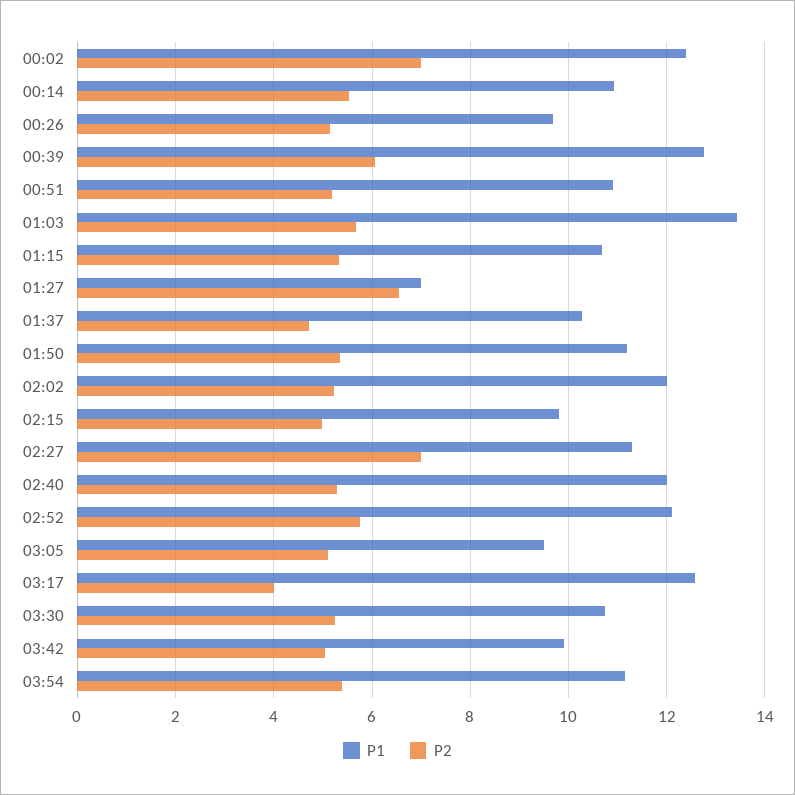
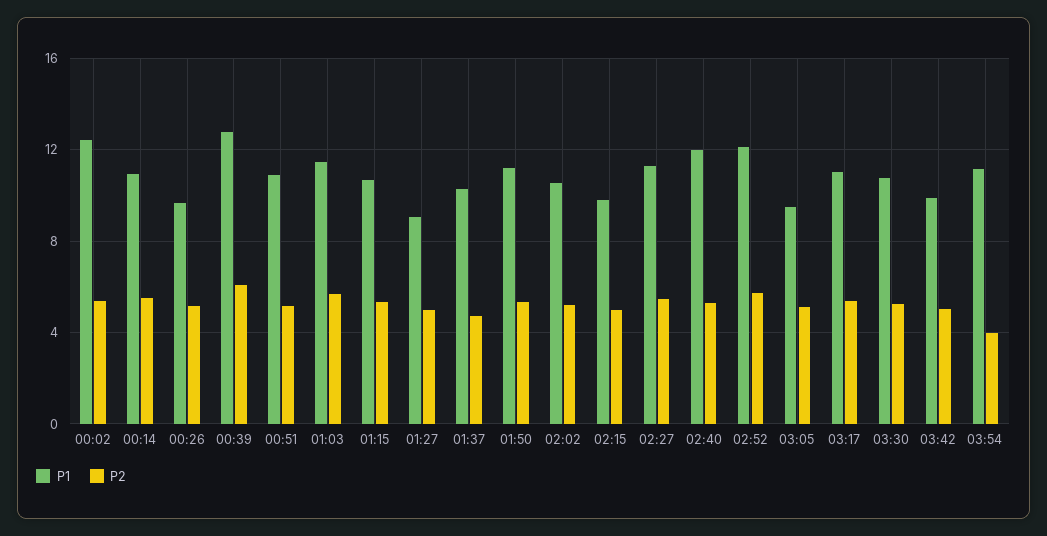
P2, 00:02: 7 -> 5.5
P1, 01:03: 13.4 -> 11.5
P1, 01:27: 7 -> 9
P2, 01:27: 6.6 -> 5
P1, 02:02: 12 -> 10.5
P2, 02:27: 7 -> 5.5
P1, 03:17: 12.6 -> 11
P2, 03:17: 4 -> 5.5
P2, 03:54: 5.4 -> 4

